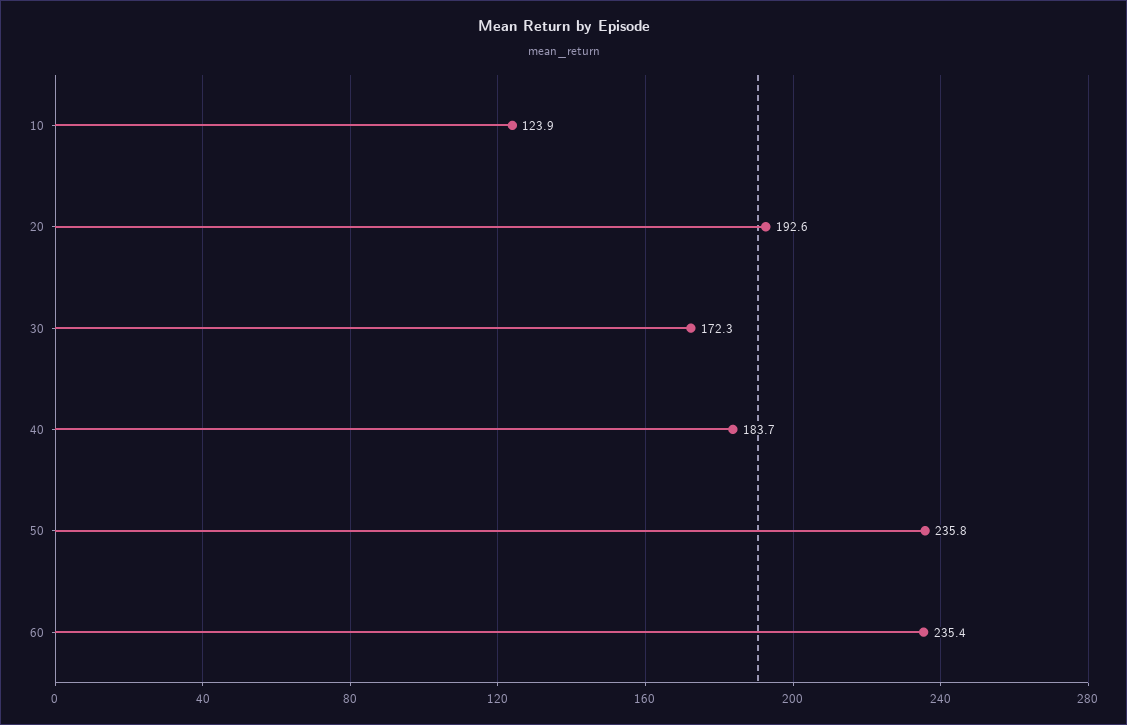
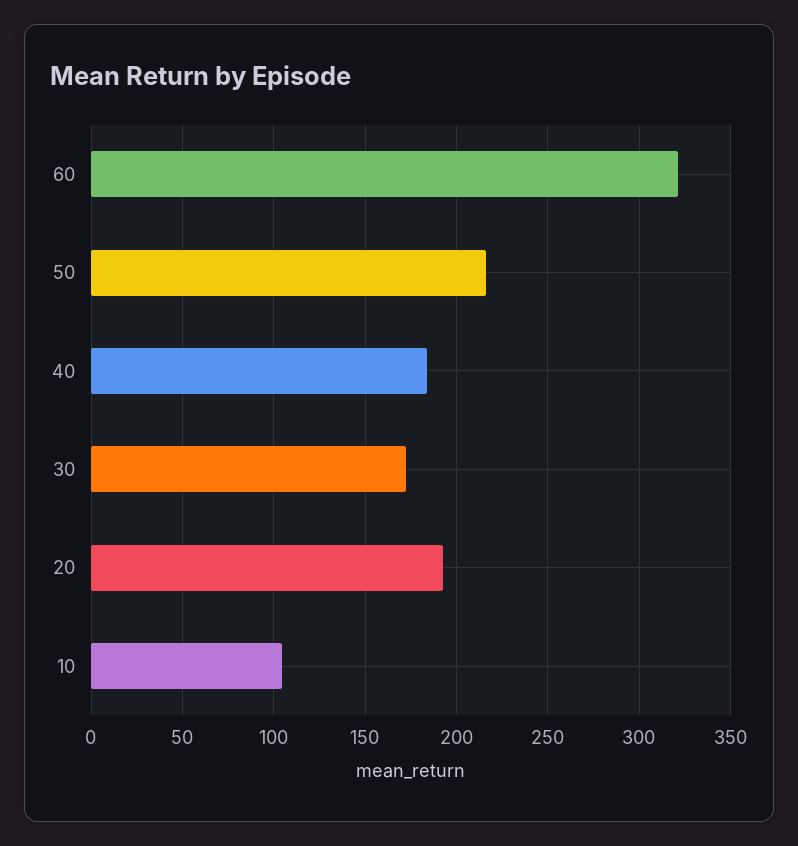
10: 123.9 -> 105
50: 235.8 -> 215
60: 235.4 -> 320

